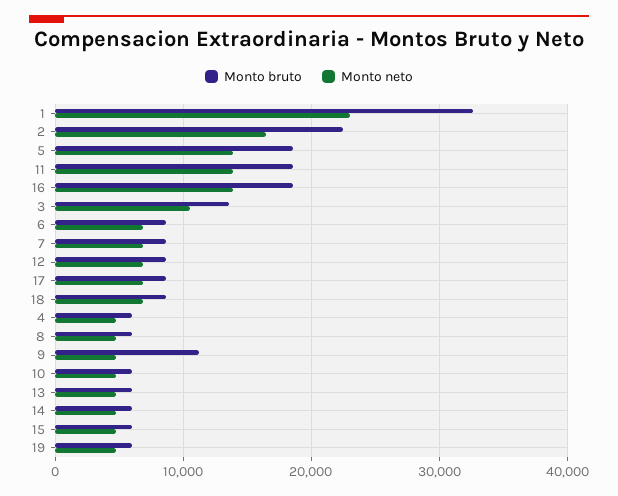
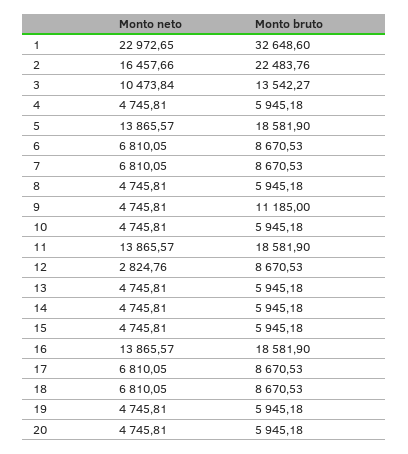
Monto neto, 12: 7000 -> 2824.76
Monto neto, 20: none -> 4745.81
Monto bruto, 20: none -> 5945.18

